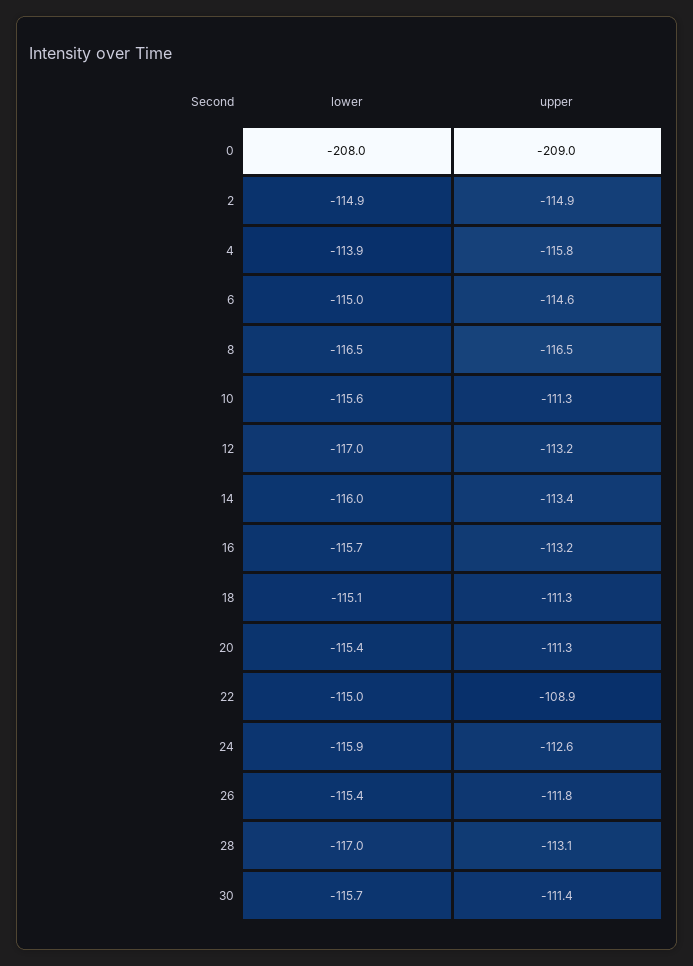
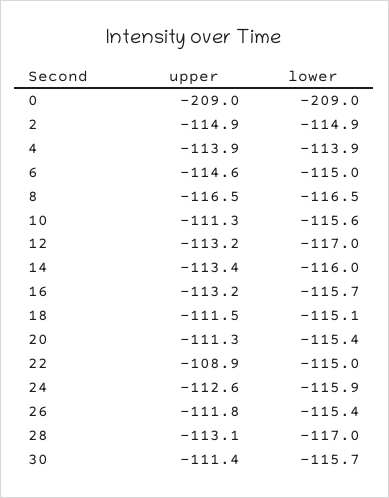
lower, 0: -208 -> -209
upper, 4: -115.8 -> -113.9
upper, 18: -111.3 -> -111.5

